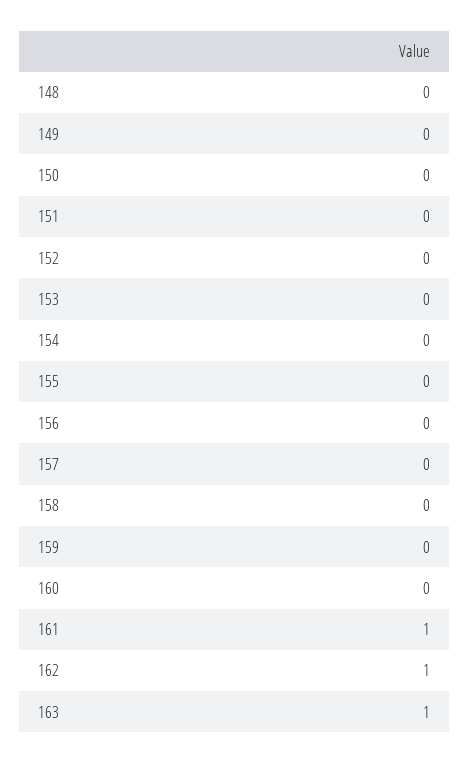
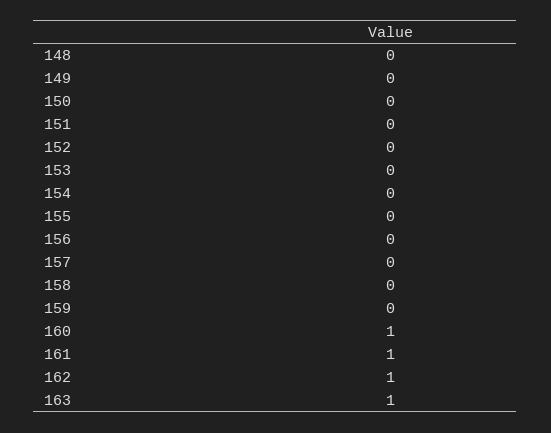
160: 0 -> 1

